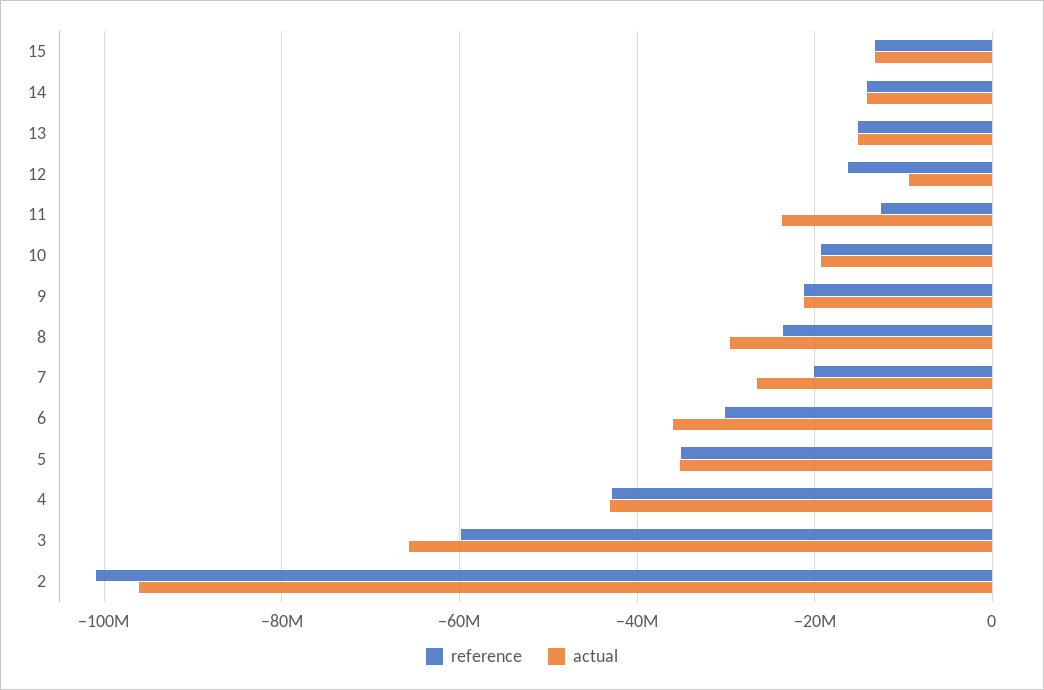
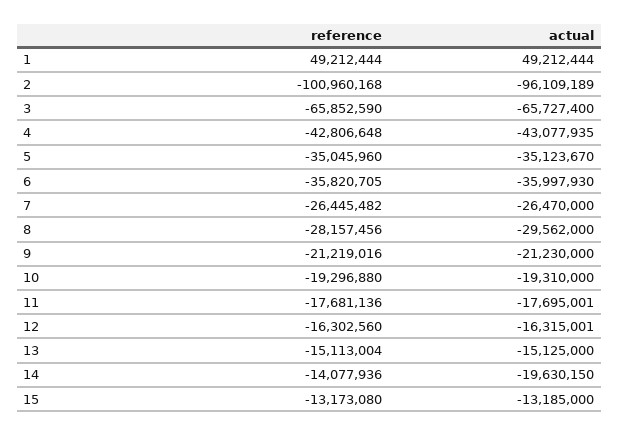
actual, 14: -14000000 -> -19630150
actual, 12: -10000000 -> -16315001
reference, 11: -12000000 -> -17681136
actual, 11: -24000000 -> -17695001
reference, 8: -24000000 -> -28157456
reference, 7: -20000000 -> -26445482
reference, 6: -30000000 -> -35820705
reference, 3: -60000000 -> -65852590
reference, 1: none -> 49212444
actual, 1: none -> 49212444

